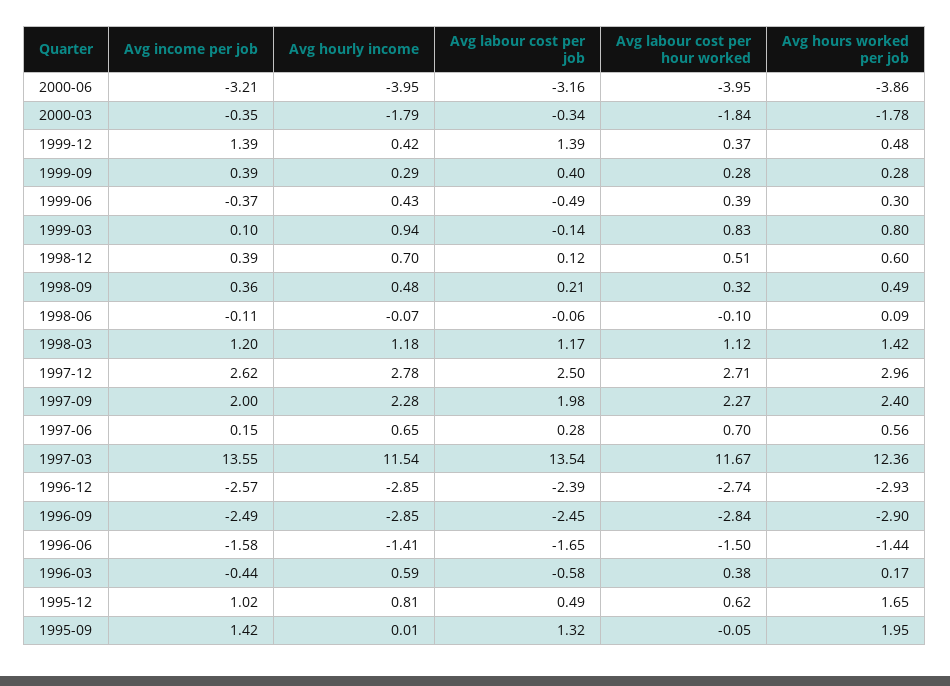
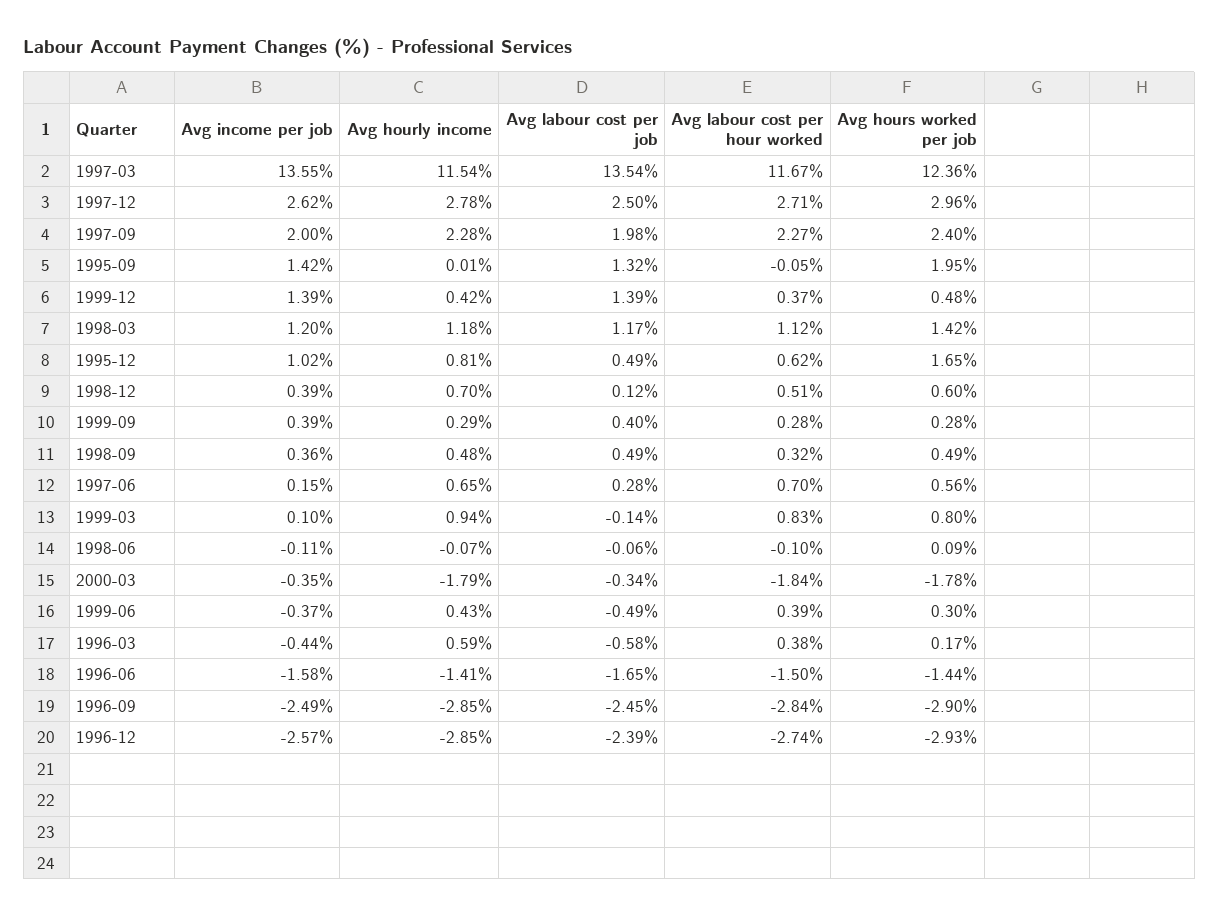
Avg income per job, 2000-06: -3.21 -> none
Avg hourly income, 2000-06: -3.95 -> none
Avg labour cost per job, 2000-06: -3.16 -> none
Avg labour cost per hour worked, 2000-06: -3.95 -> none
Avg hours worked per job, 2000-06: -3.86 -> none
Avg labour cost per job, 1998-09: 0.21 -> 0.49

